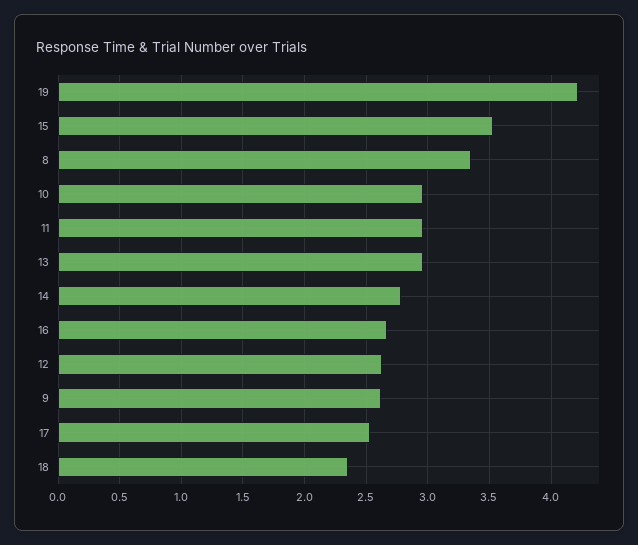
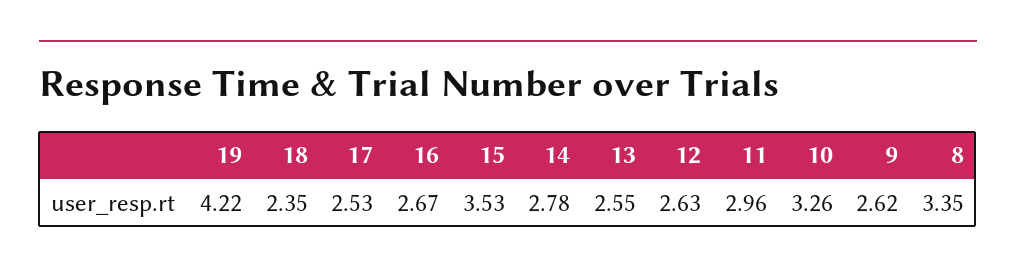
10: 2.95 -> 3.26
13: 2.95 -> 2.55

